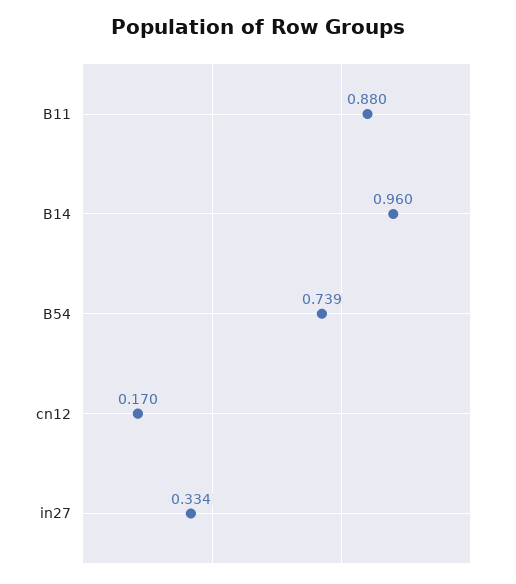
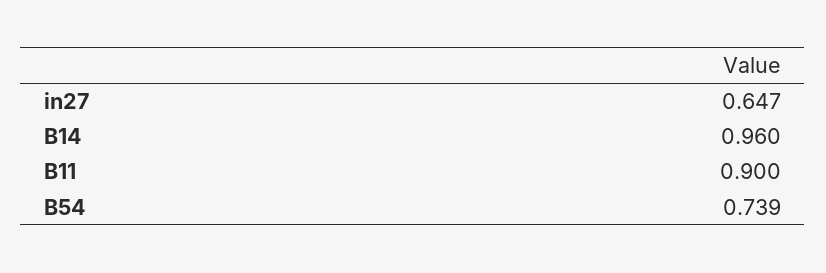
B11: 0.88 -> 0.9
cn12: 0.17 -> none
in27: 0.334 -> 0.647

